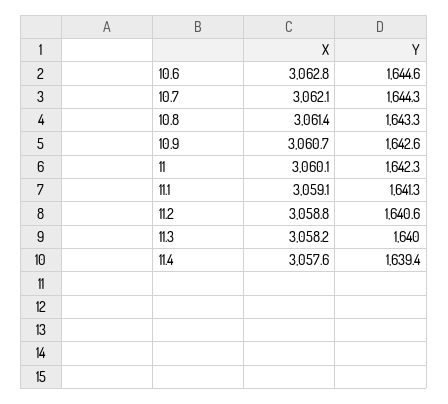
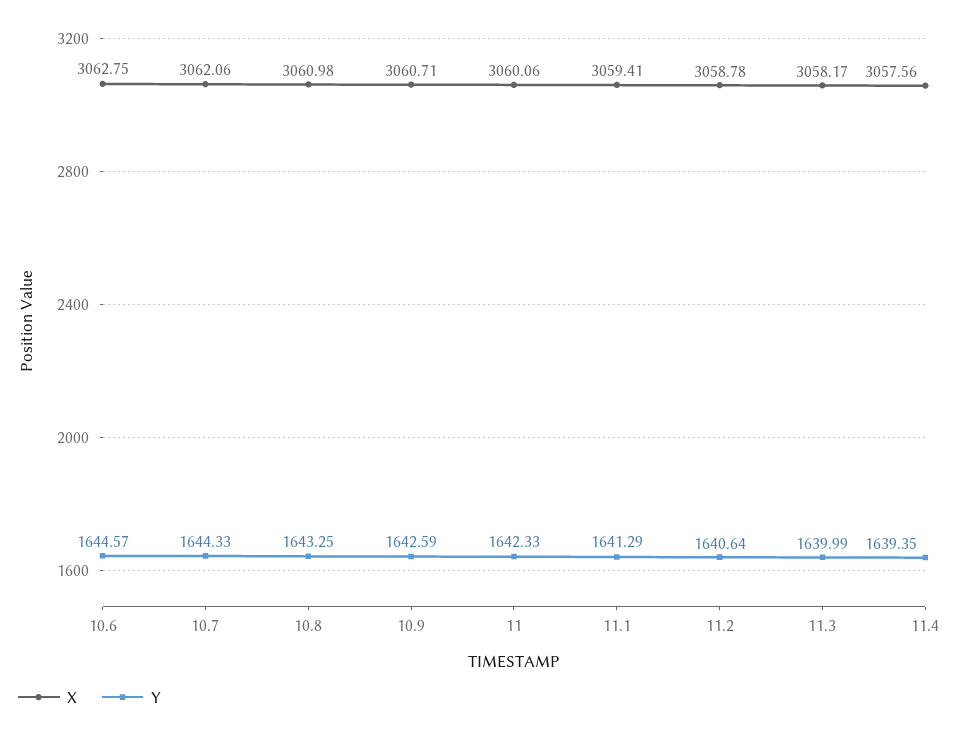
X, 10.8: 3061.4 -> 3060.98
X, 11.1: 3059.1 -> 3059.41

